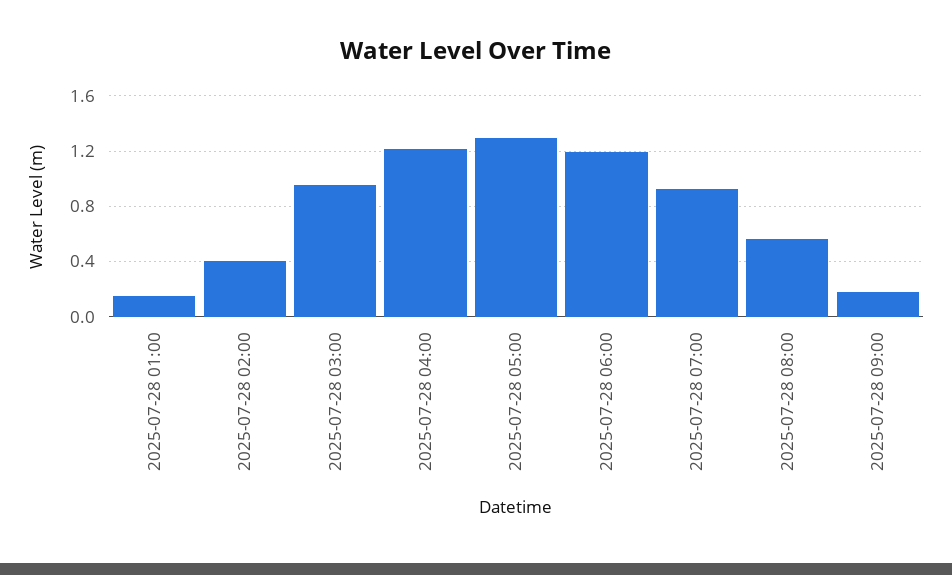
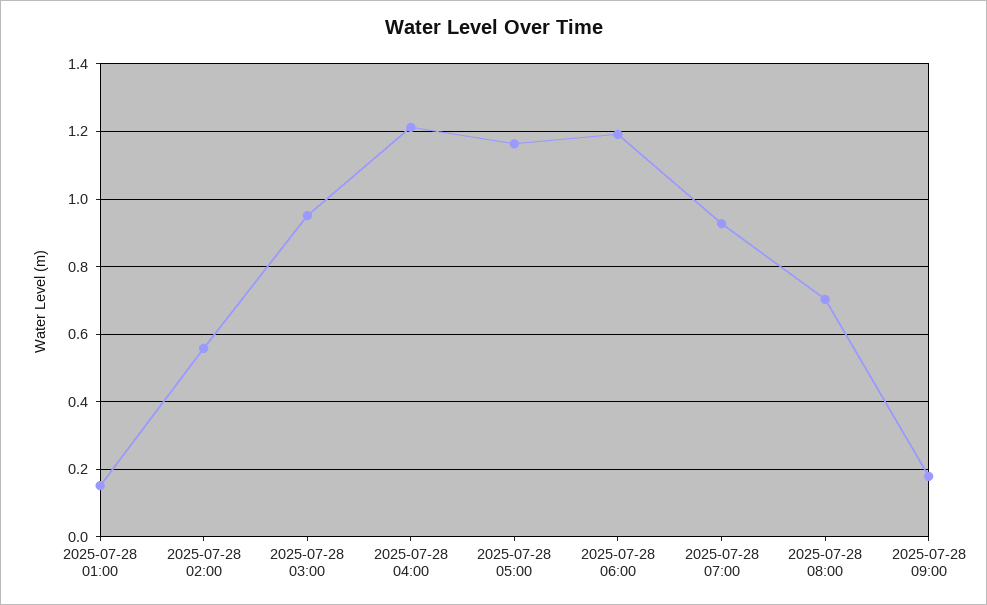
2025-07-28 02:00: 0.4 -> 0.56
2025-07-28 05:00: 1.3 -> 1.16
2025-07-28 08:00: 0.55 -> 0.7

